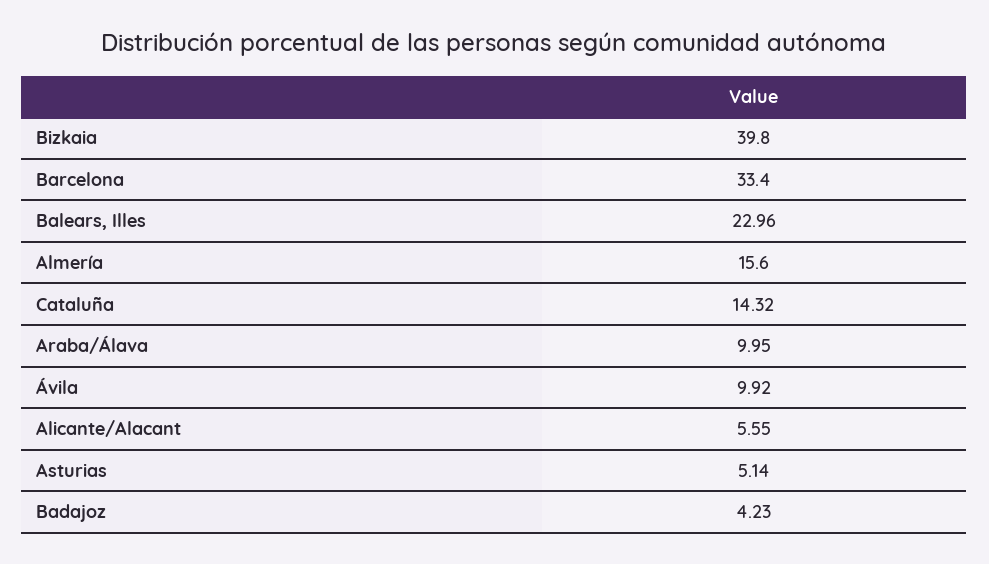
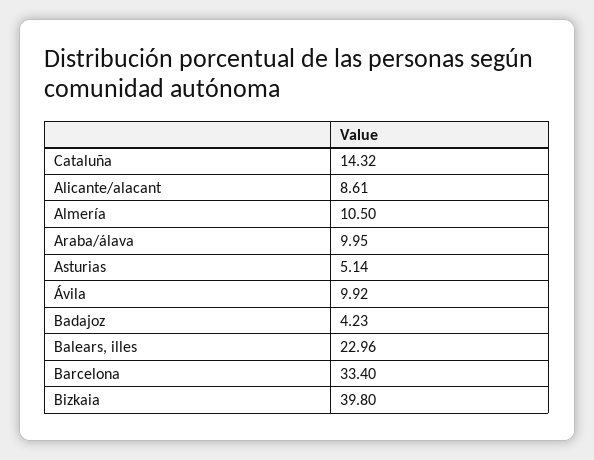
Almería: 15.6 -> 10.5
Alicante/Alacant: 5.55 -> 8.61

